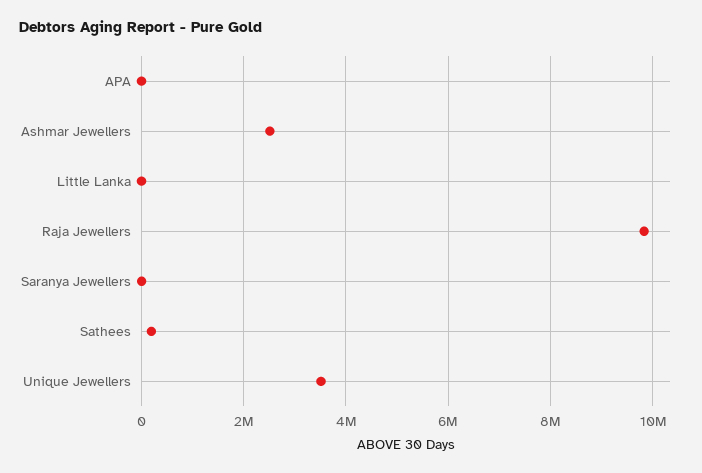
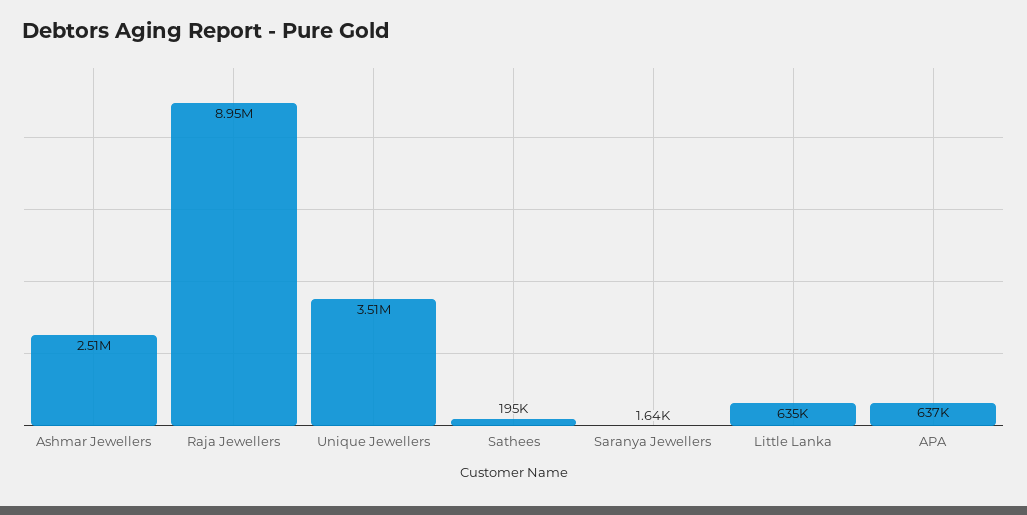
APA: 0 -> 637000
Little Lanka: 0 -> 635000
Raja Jewellers: 9800000 -> 8950000

